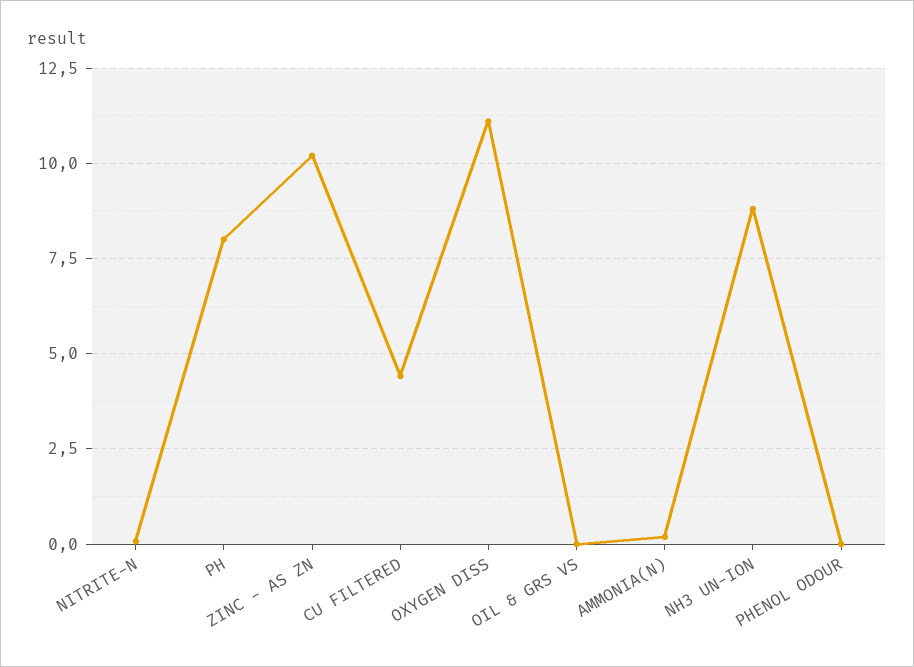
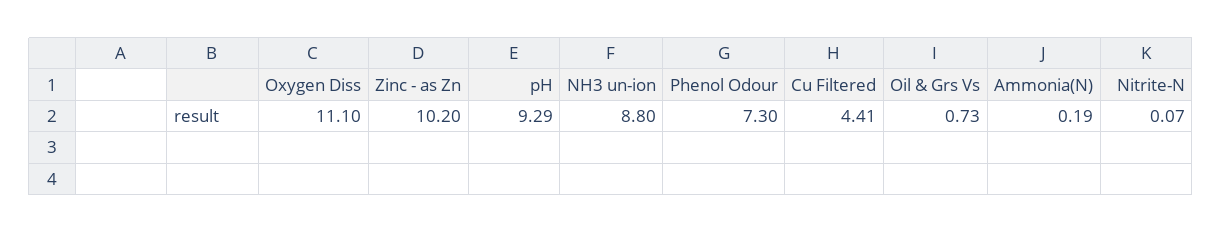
PH: 8 -> 9.29
OIL & GRS VS: 0 -> 0.73
PHENOL ODOUR: 0 -> 7.3

